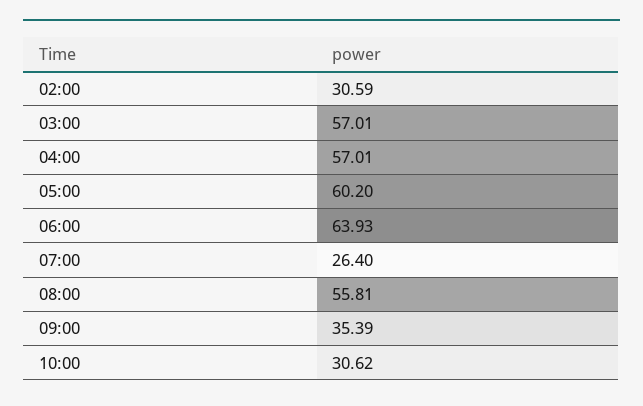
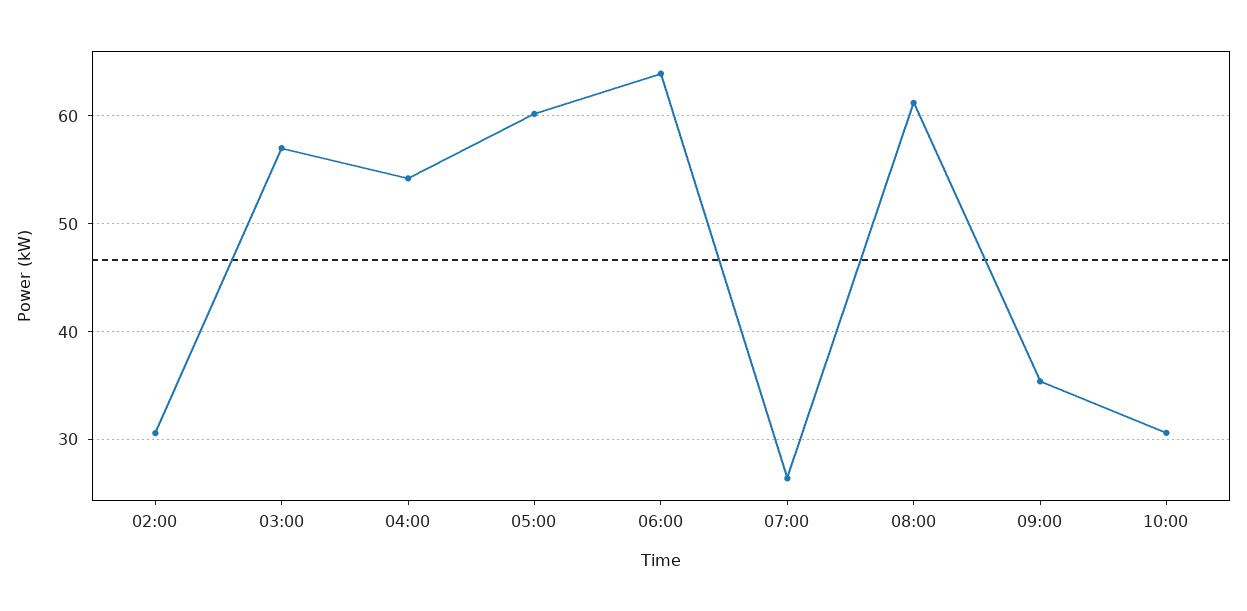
04:00: 57.01 -> 54
08:00: 55.81 -> 61

